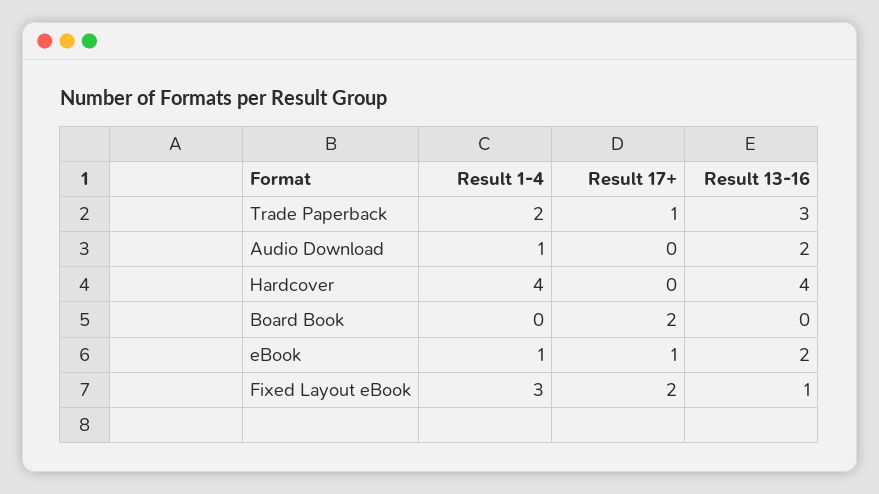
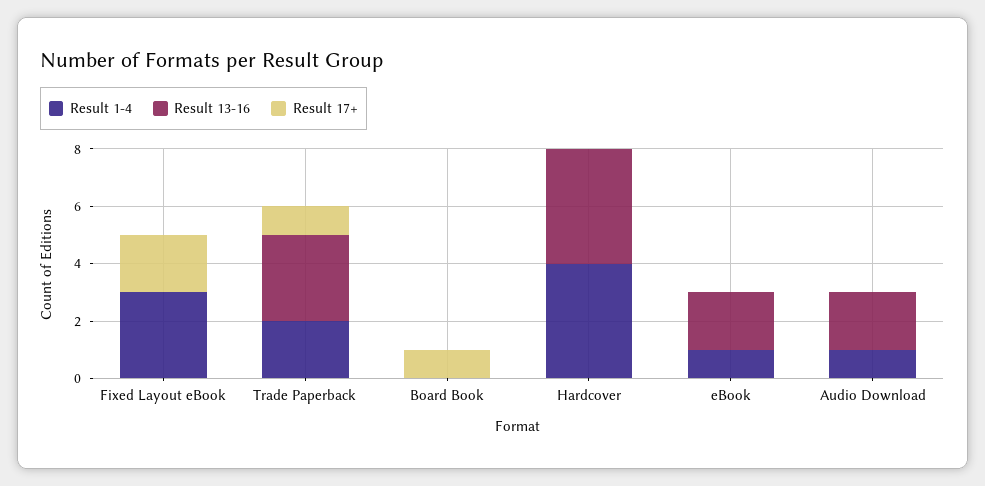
Result 17+, Board Book: 2 -> 1
Result 17+, eBook: 1 -> 0
Result 13-16, Fixed Layout eBook: 1 -> 0

